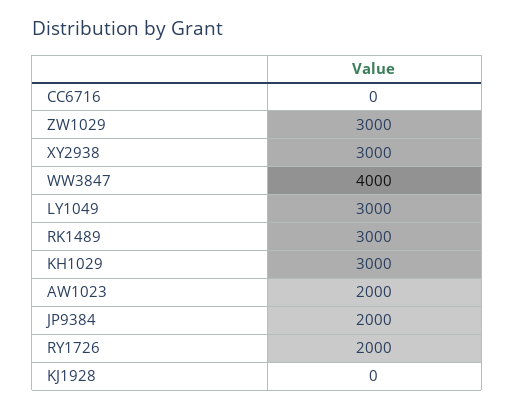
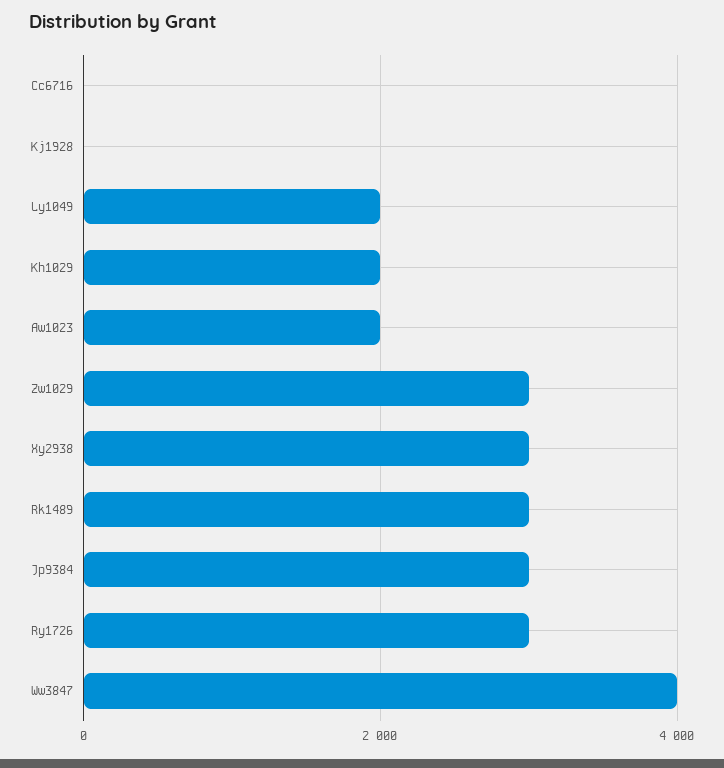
LY1049: 3000 -> 2000
KH1029: 3000 -> 2000
JP9384: 2000 -> 3000
RY1726: 2000 -> 3000

